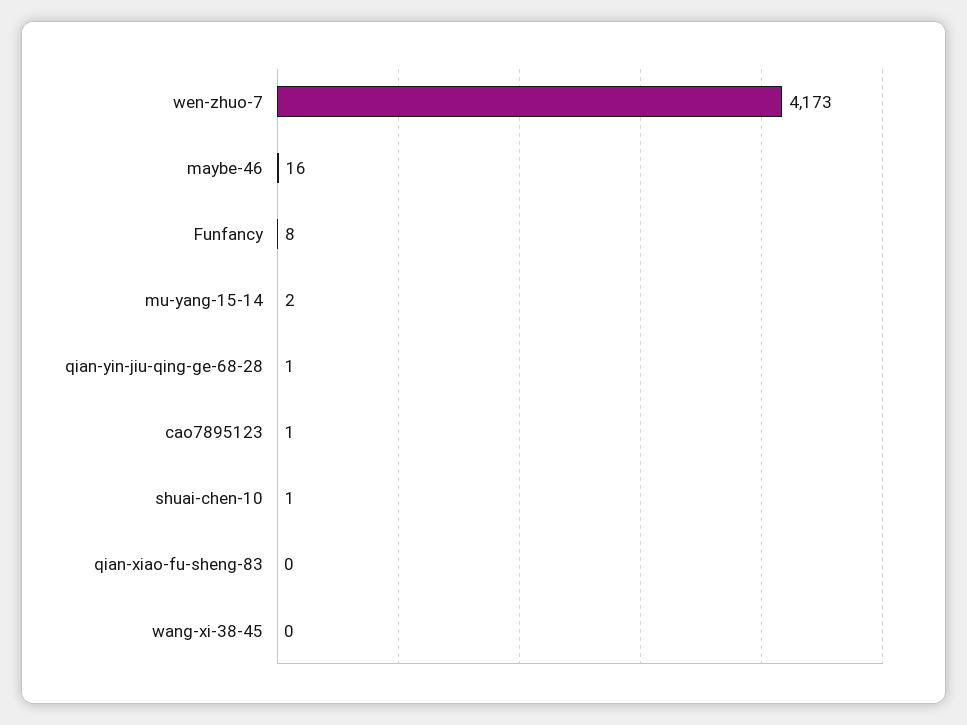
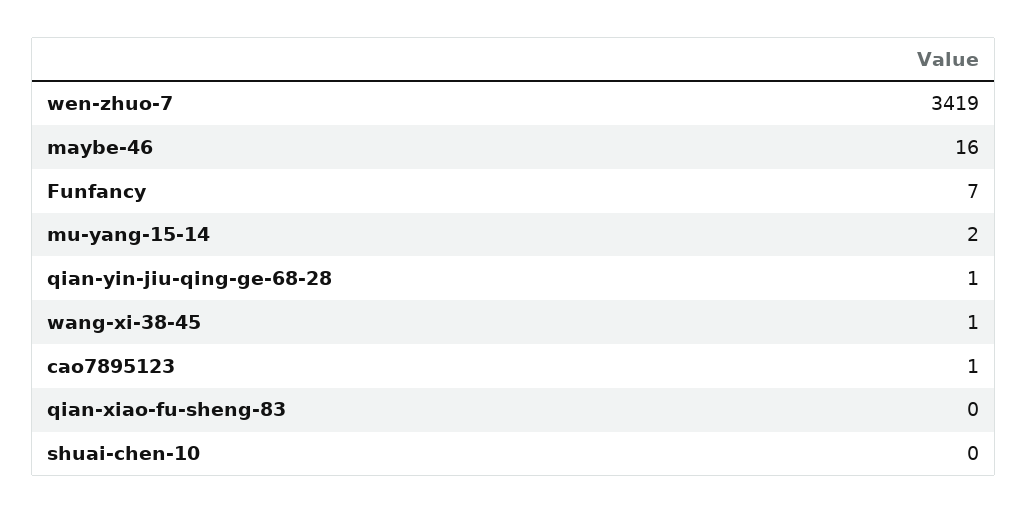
wen-zhuo-7: 4173 -> 3419
Funfancy: 8 -> 7
shuai-chen-10: 1 -> 0
wang-xi-38-45: 0 -> 1

